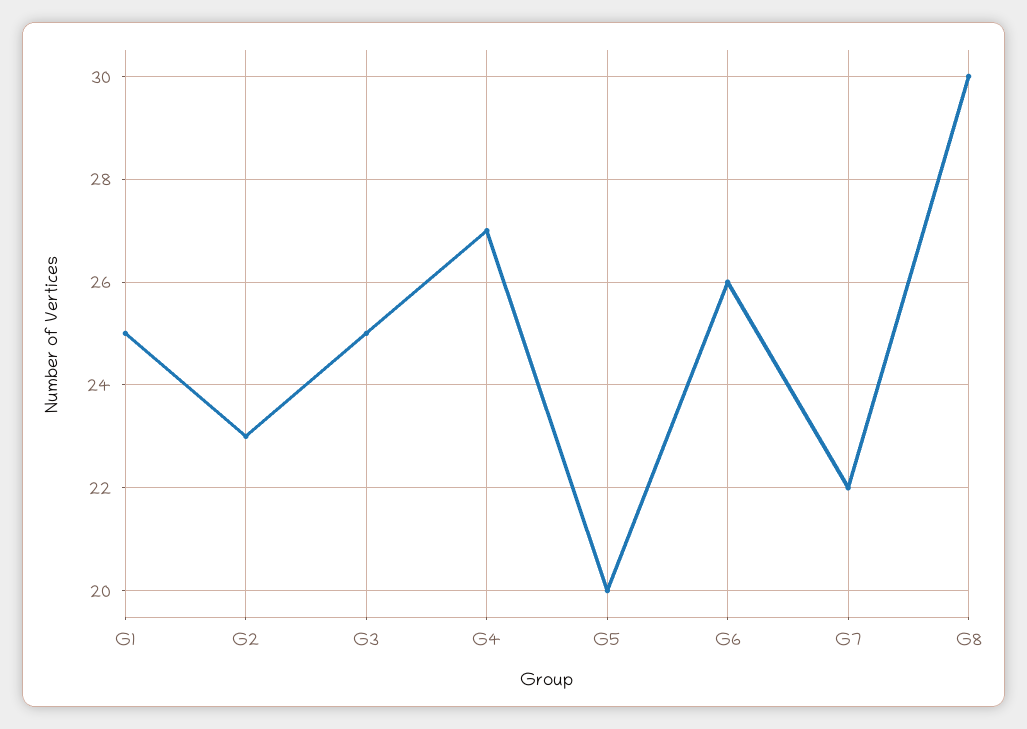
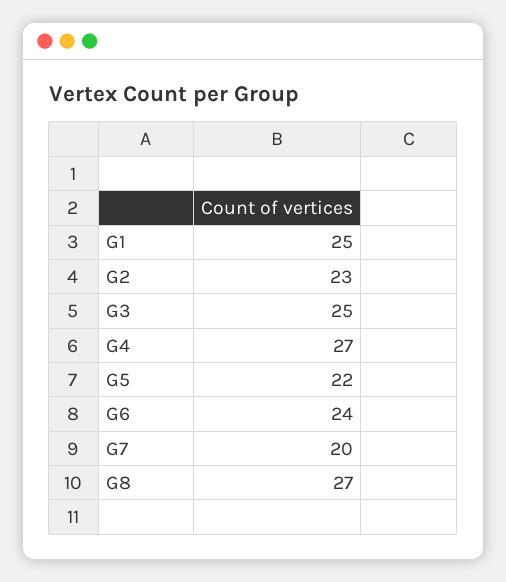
G5: 20 -> 22
G6: 26 -> 24
G7: 22 -> 20
G8: 30 -> 27

